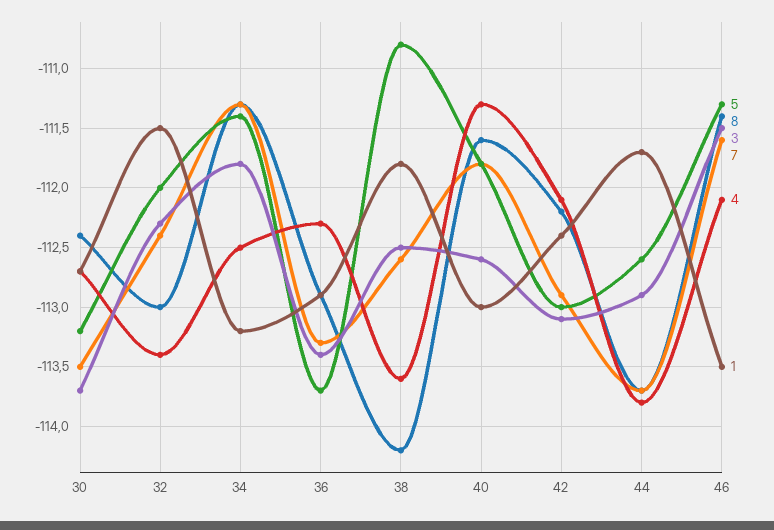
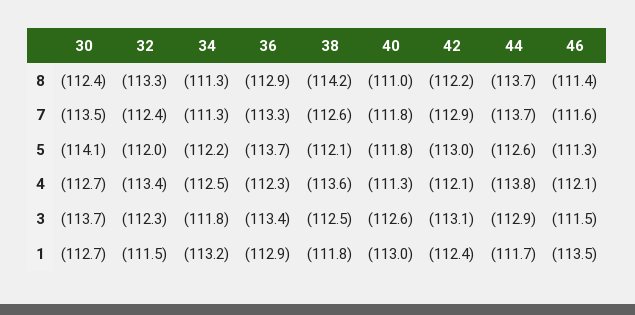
5, 30: -113.2 -> -114.1
8, 32: -113 -> -113.3
5, 34: -111.4 -> -112.2
5, 38: -110.8 -> -112.1
8, 40: -111.6 -> -111

